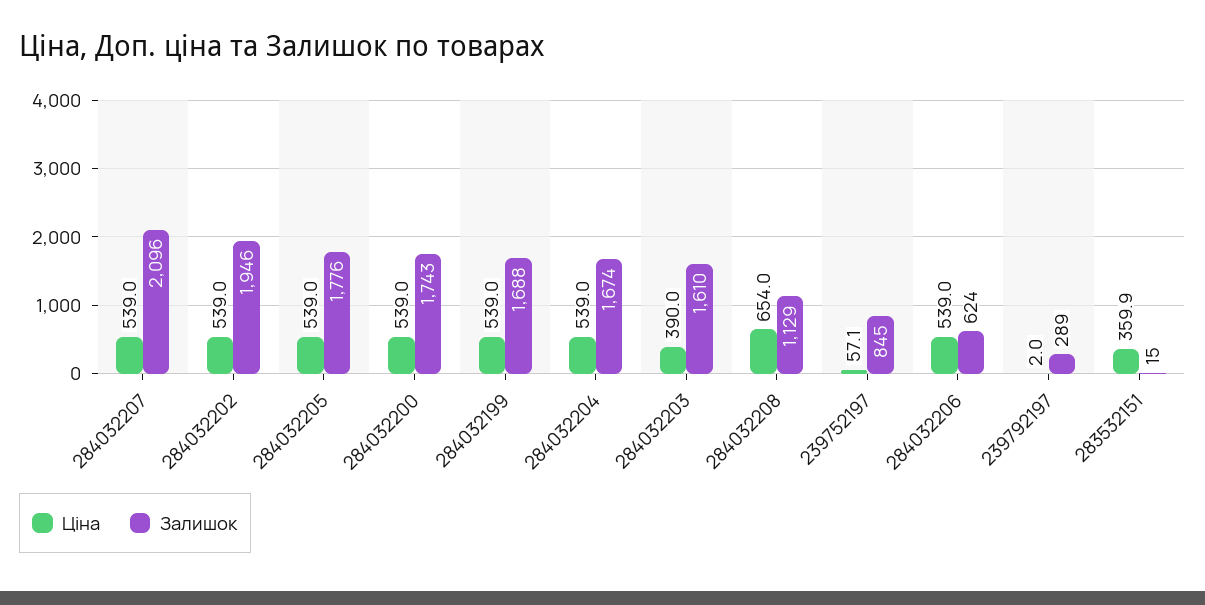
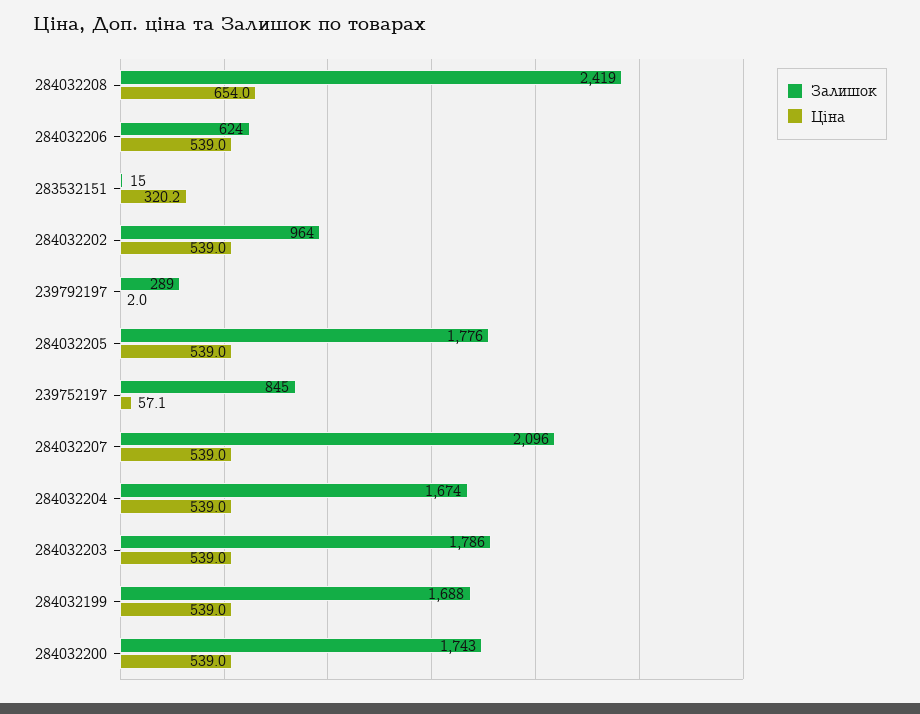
Залишок, 284032202: 1946 -> 964
Ціна, 284032203: 390 -> 539
Залишок, 284032203: 1610 -> 1786
Залишок, 284032208: 1129 -> 2419
Ціна, 283532151: 359.9 -> 320.2

